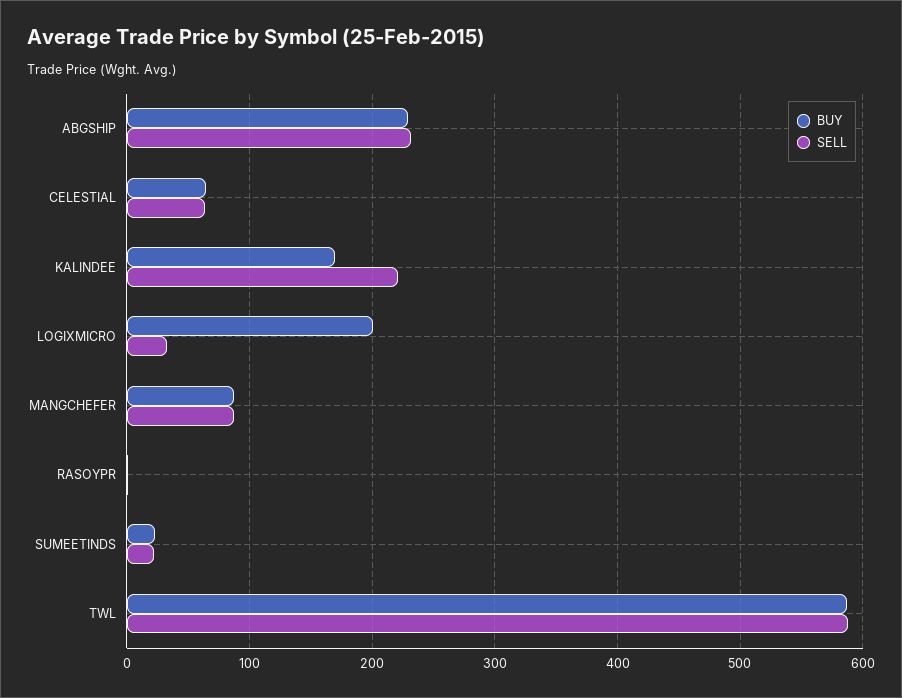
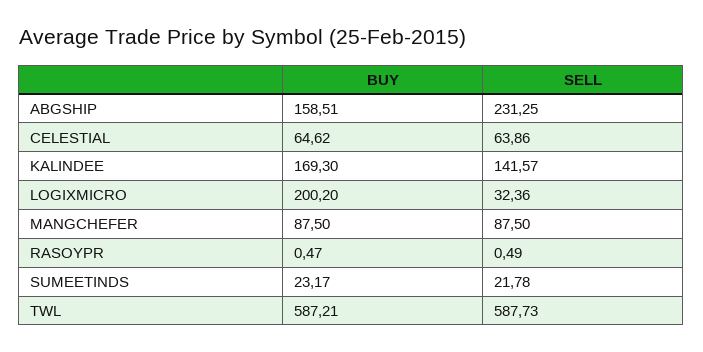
BUY, ABGSHIP: 230 -> 158.51
SELL, KALINDEE: 220 -> 141.57

